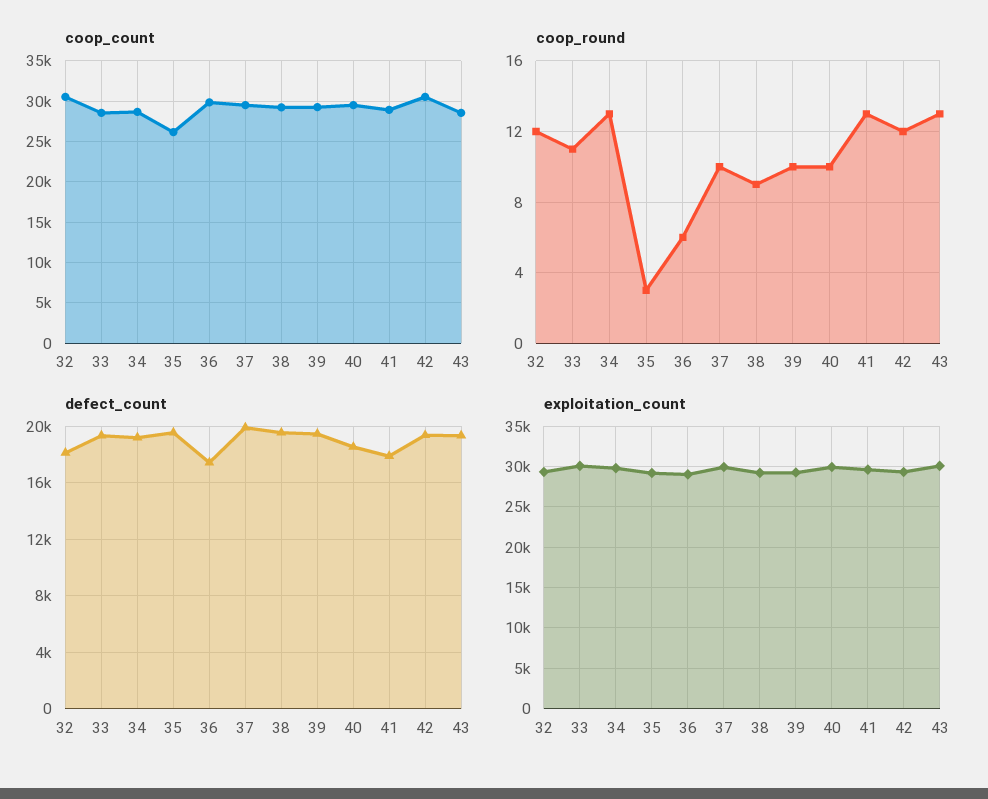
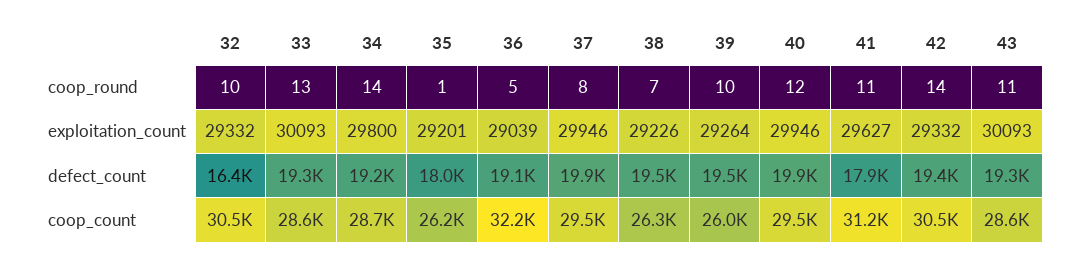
coop_count, 36: 30000 -> 32200
coop_count, 38: 29000 -> 26300
coop_count, 39: 29000 -> 26000
coop_count, 41: 29000 -> 31200
coop_round, 32: 12 -> 10
coop_round, 33: 11 -> 13
coop_round, 34: 13 -> 14
coop_round, 35: 3 -> 1
coop_round, 36: 6 -> 5
coop_round, 37: 10 -> 8
coop_round, 38: 9 -> 7
coop_round, 40: 10 -> 12
coop_round, 41: 13 -> 11
coop_round, 42: 12 -> 14
coop_round, 43: 13 -> 11
defect_count, 32: 18000 -> 16400
defect_count, 35: 19500 -> 18000
defect_count, 36: 17500 -> 19100
defect_count, 40: 18500 -> 19900

